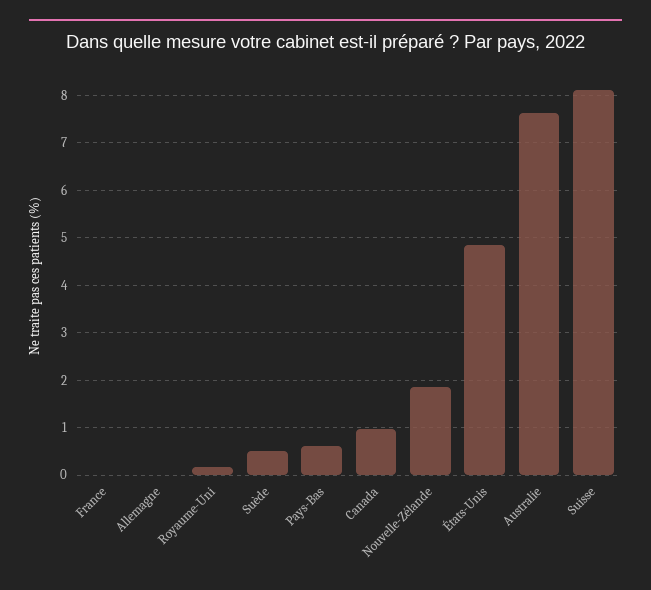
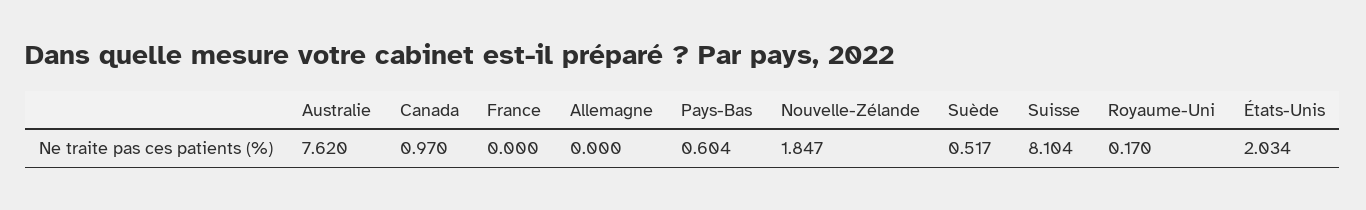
États-Unis: 4.8 -> 2.034

